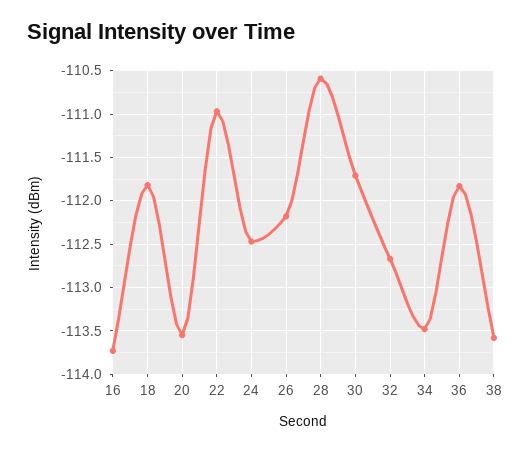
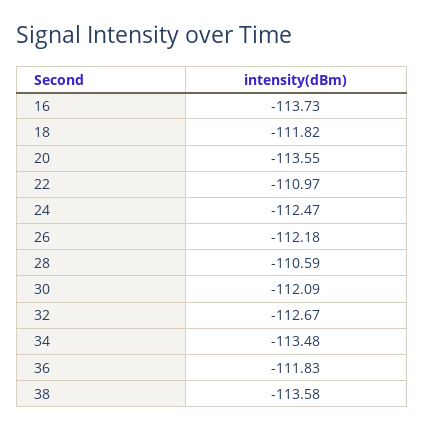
30: -111.7 -> -112.09

